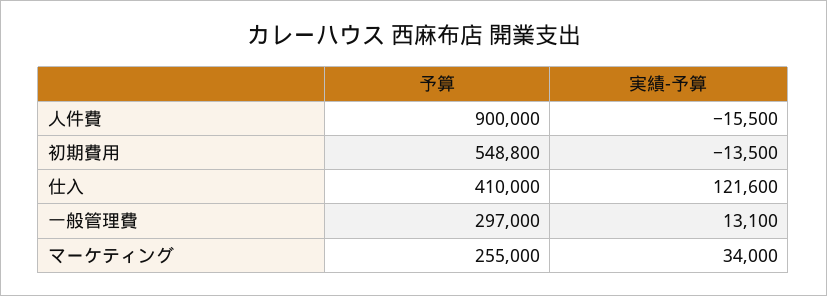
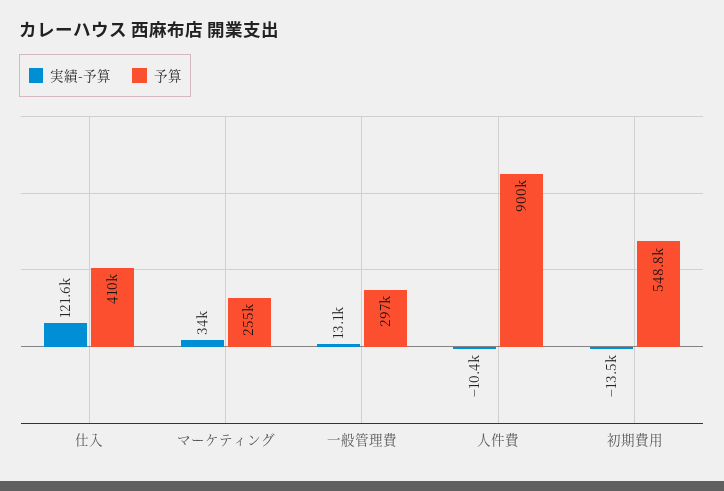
実績-予算, 人件費: -15500 -> -10400

